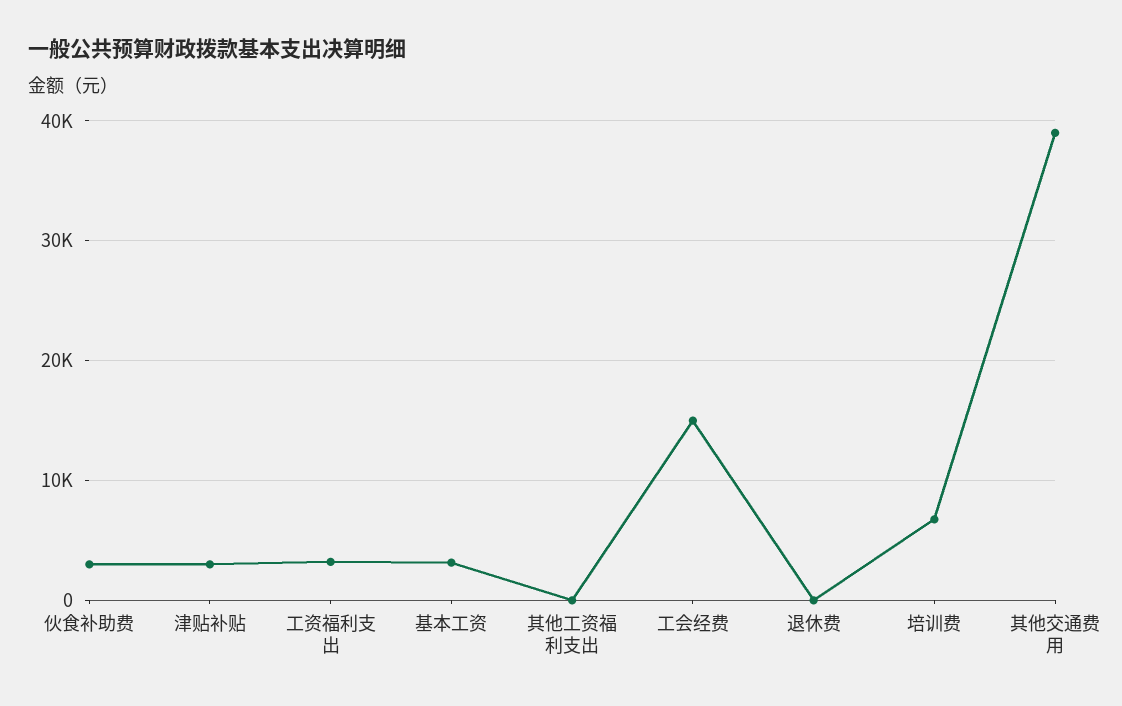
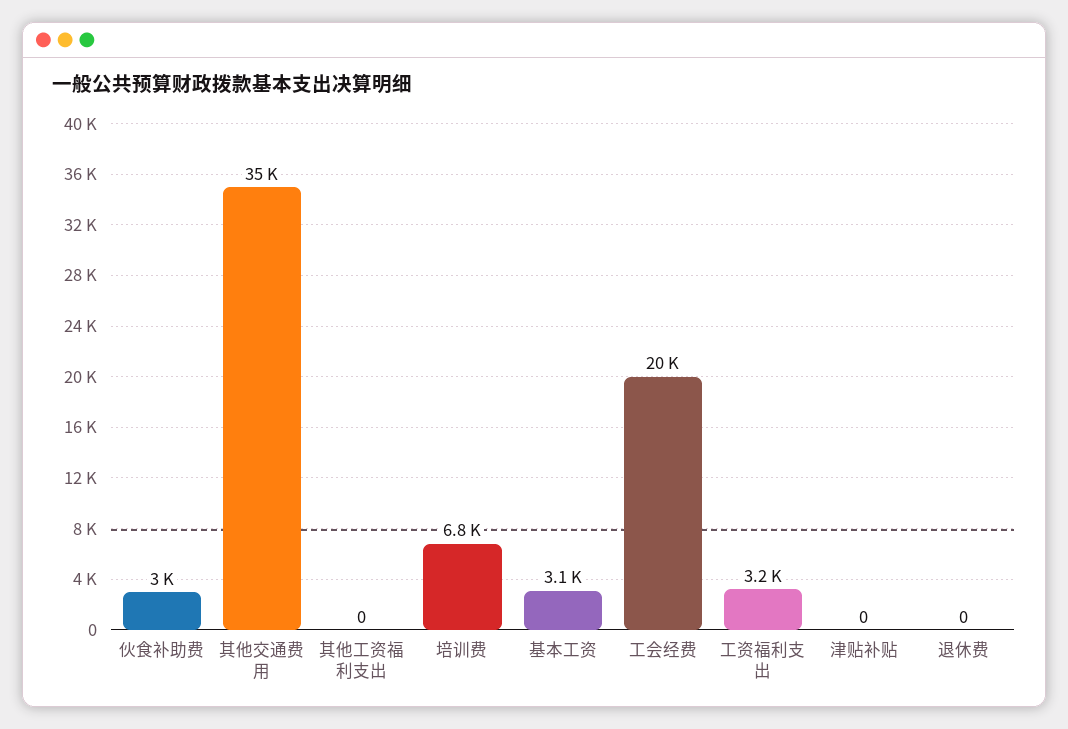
津贴补贴: 3000 -> 0
工会经费: 15000 -> 20000
其他交通费用: 39000 -> 35000

